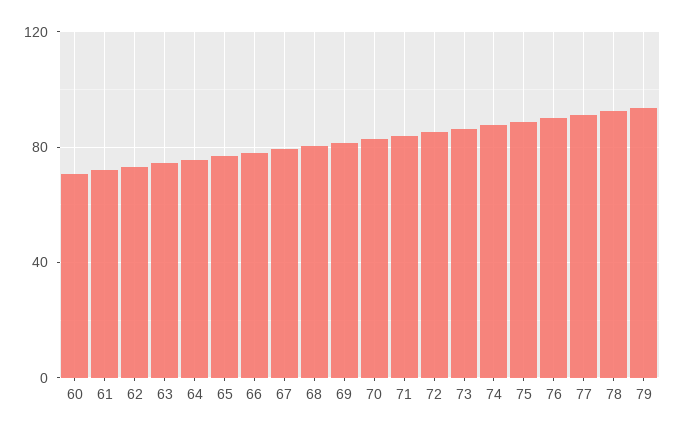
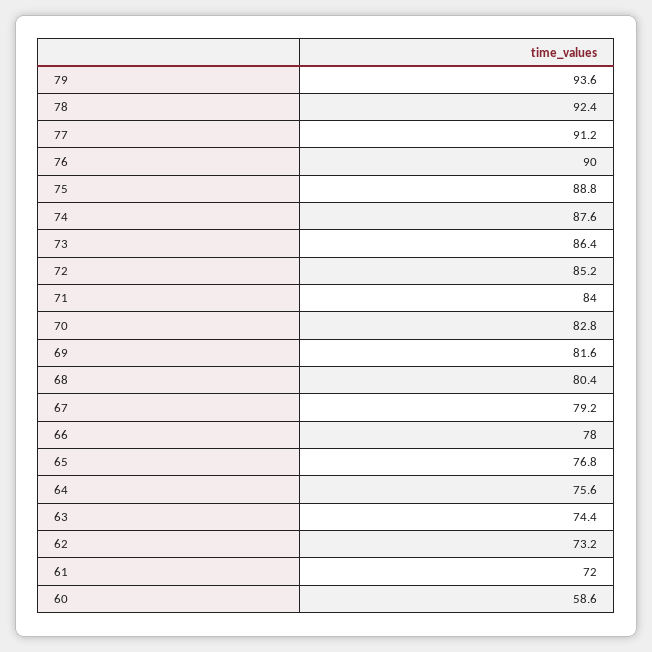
60: 70 -> 58.6

